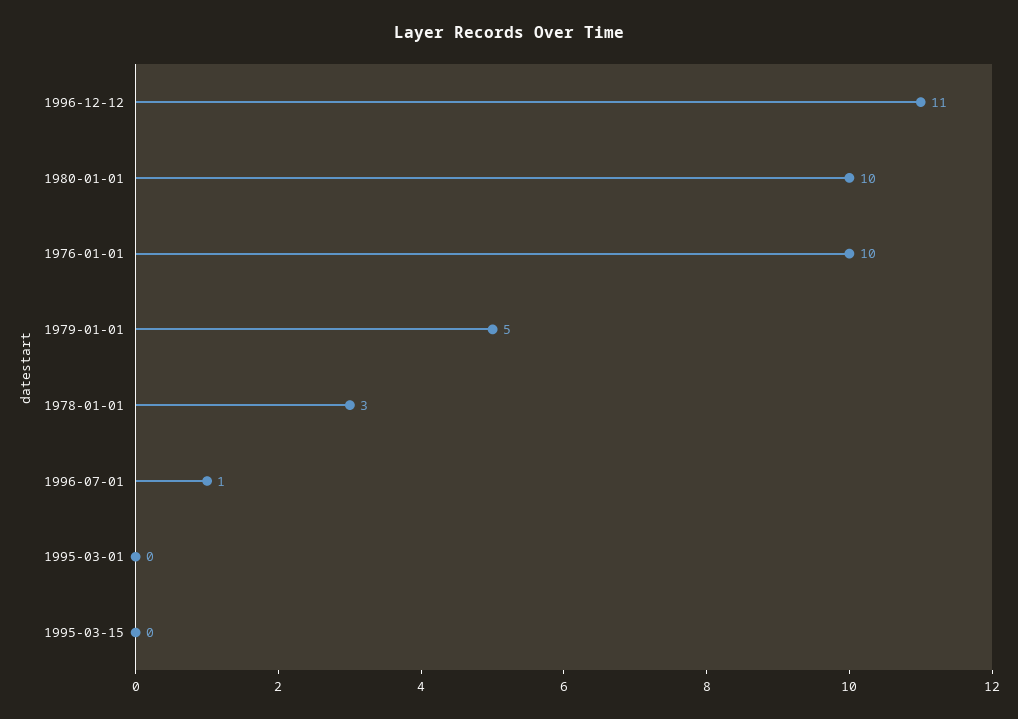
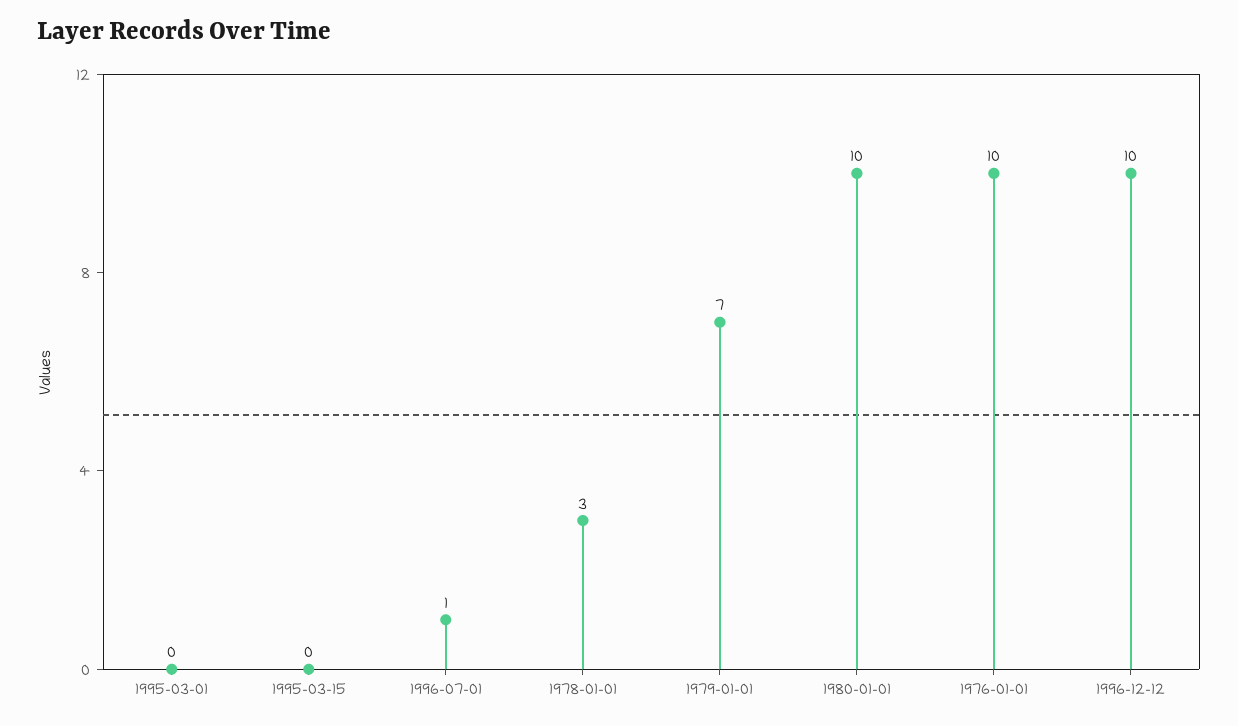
1996-12-12: 11 -> 10
1979-01-01: 5 -> 7

